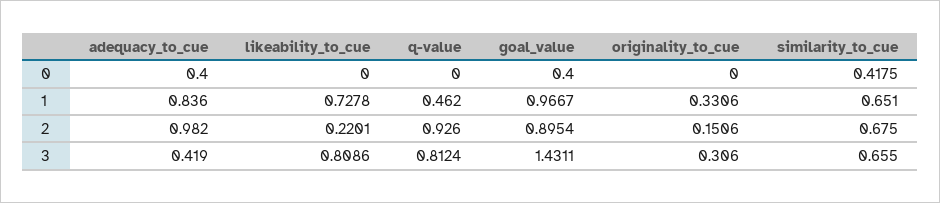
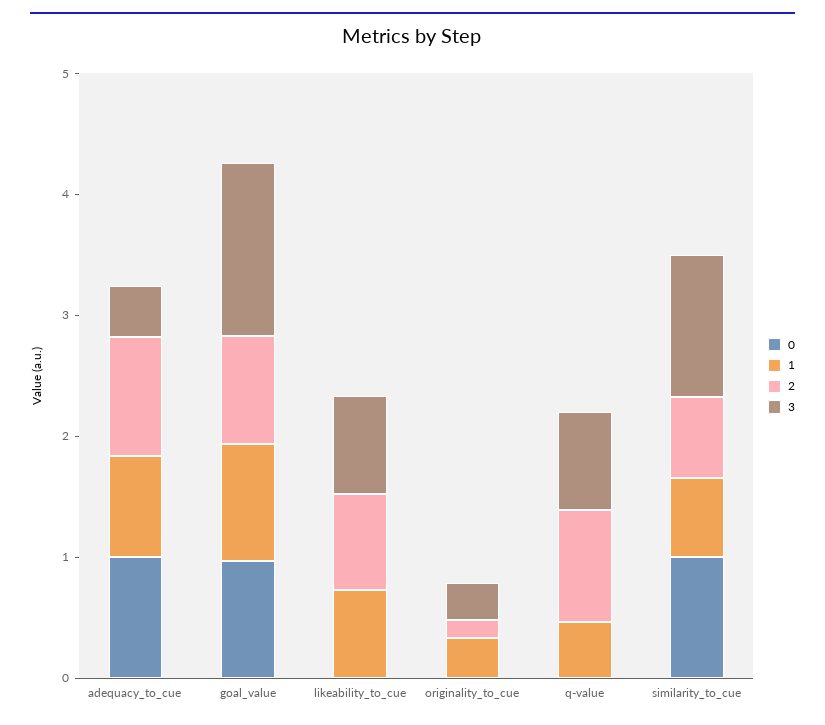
0, adequacy_to_cue: 0.4 -> 1
0, goal_value: 0.4 -> 1
0, similarity_to_cue: 0.4175 -> 1
2, likeability_to_cue: 0.2201 -> 0.8
3, similarity_to_cue: 0.655 -> 1.2

